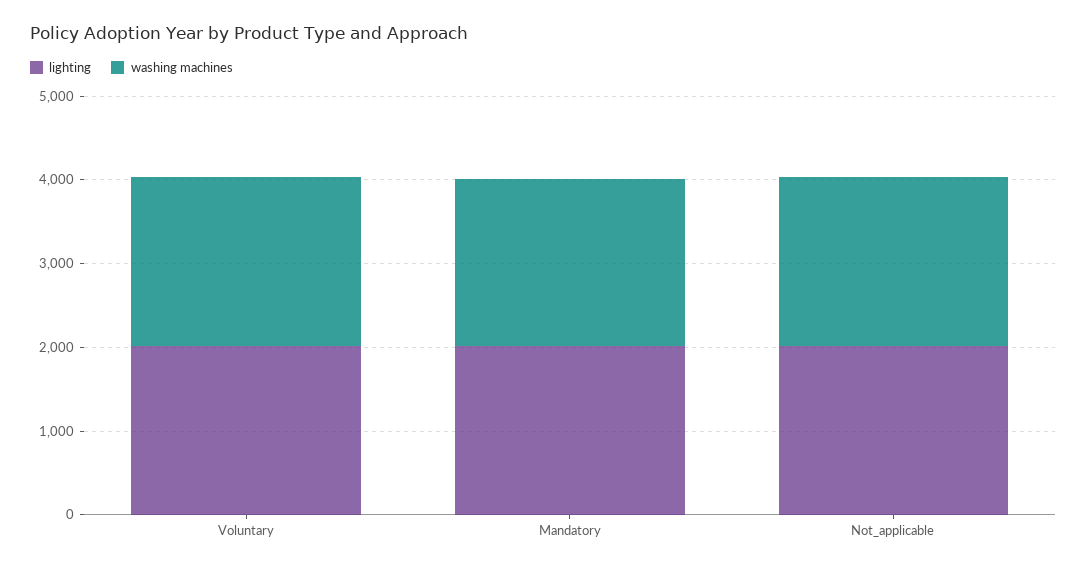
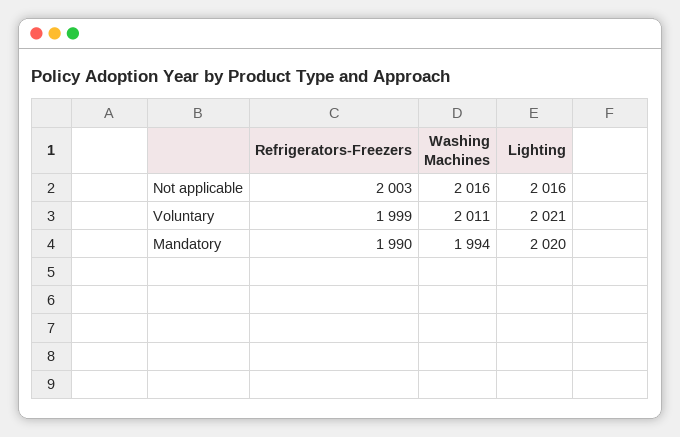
Refrigerators-Freezers, Not_applicable: none -> 2003
Refrigerators-Freezers, Voluntary: none -> 1999
Refrigerators-Freezers, Mandatory: none -> 1990

